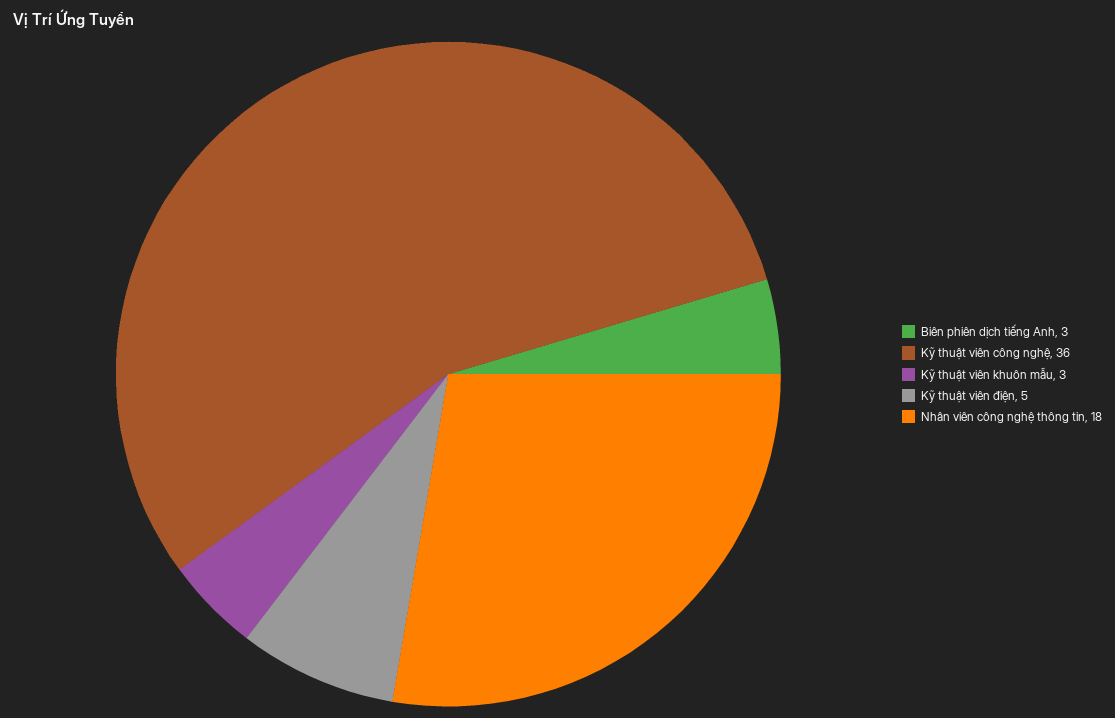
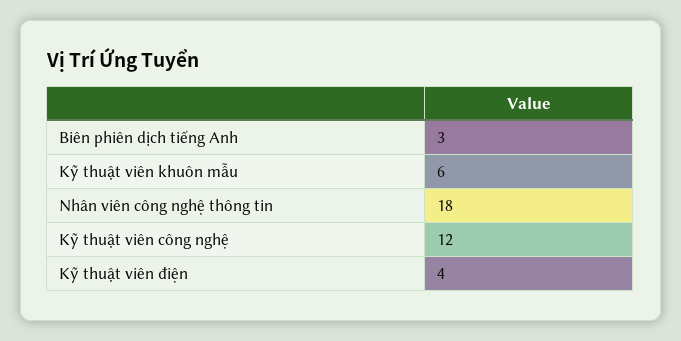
Kỹ thuật viên công nghệ: 36 -> 12
Kỹ thuật viên khuôn mẫu: 3 -> 6
Kỹ thuật viên điện: 5 -> 4

